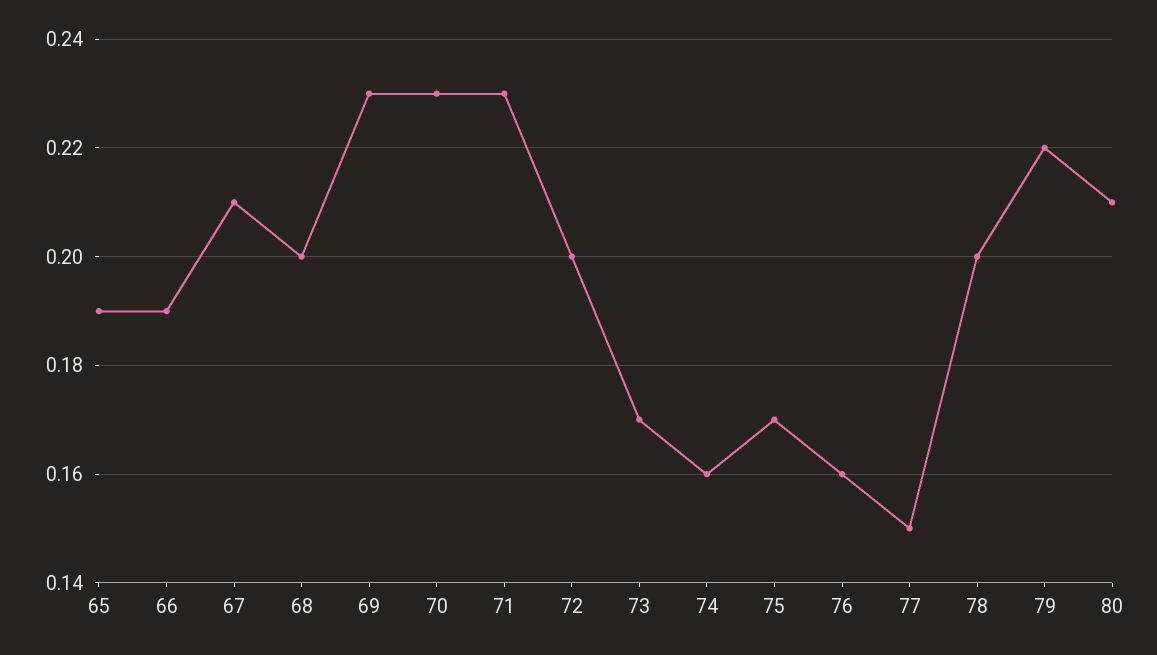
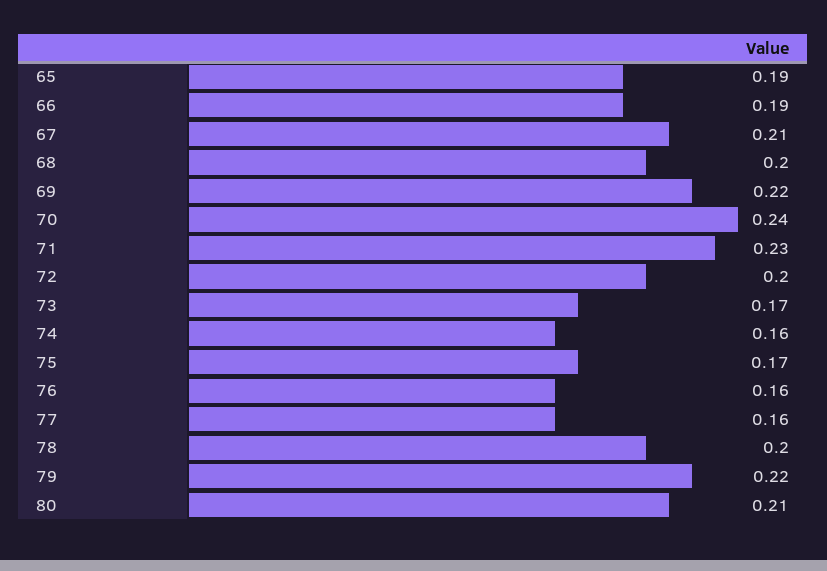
69: 0.23 -> 0.22
70: 0.23 -> 0.24
77: 0.15 -> 0.16

